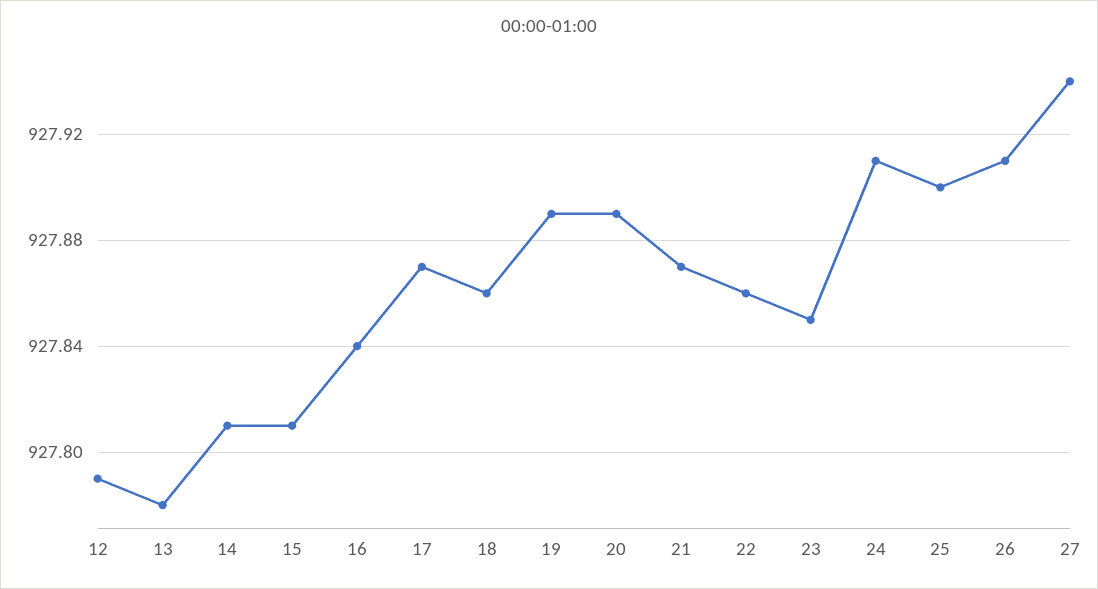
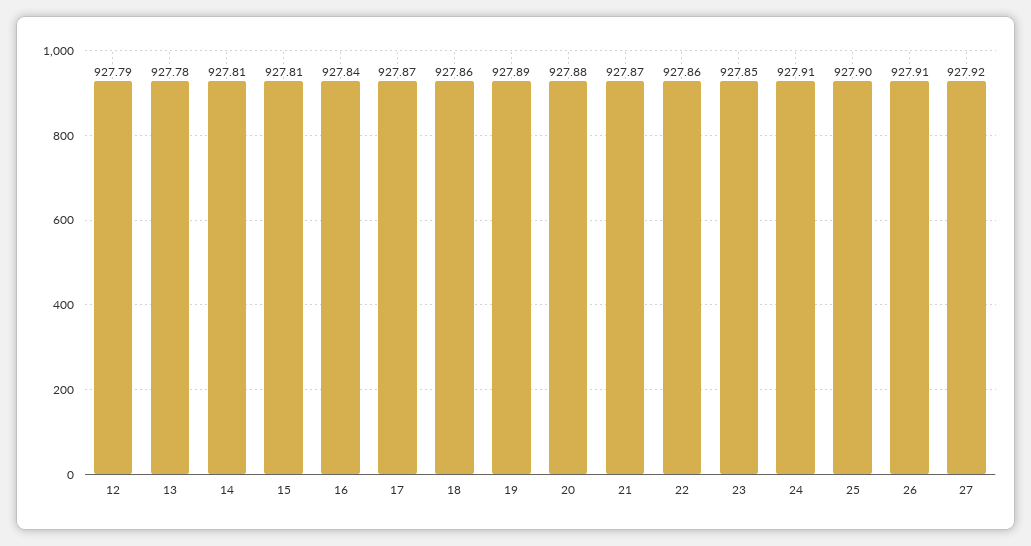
20: 927.89 -> 927.88
27: 927.94 -> 927.92

